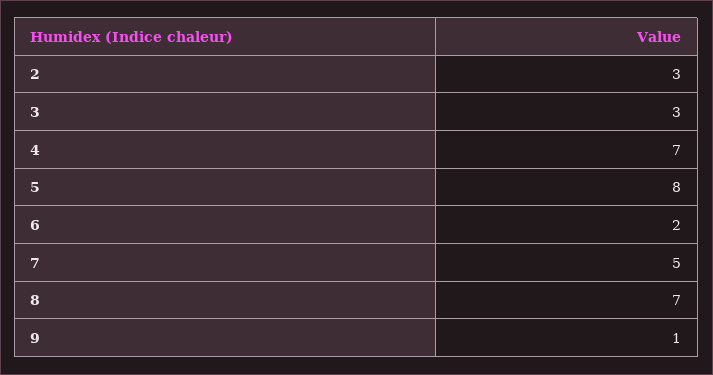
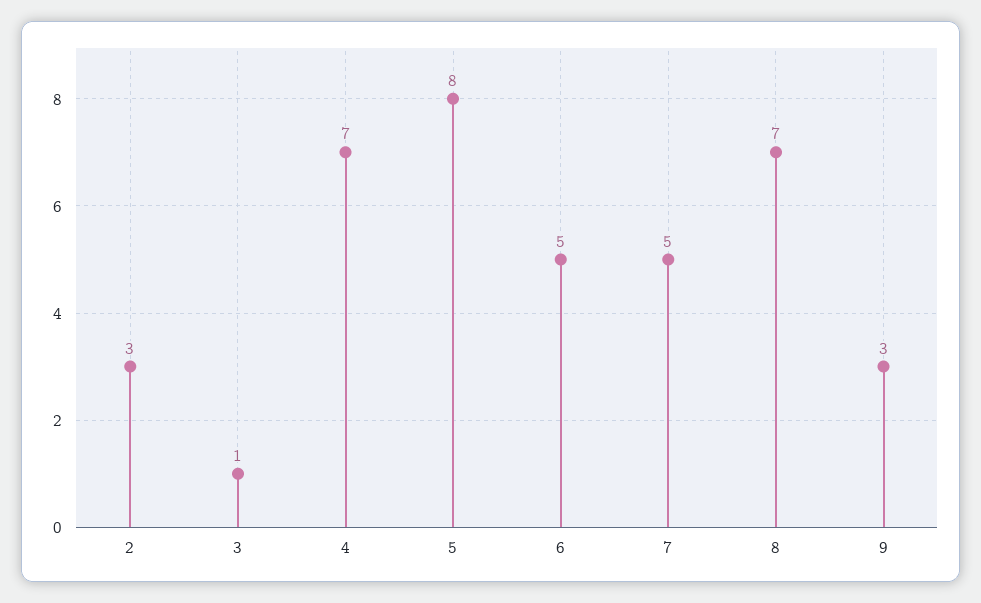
3: 3 -> 1
6: 2 -> 5
9: 1 -> 3

